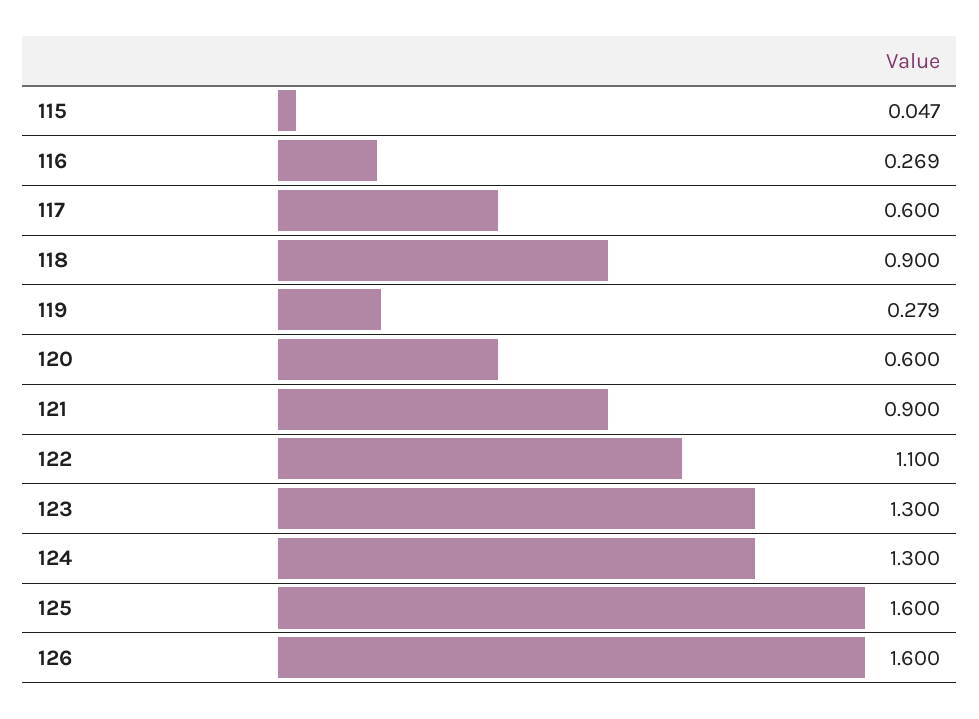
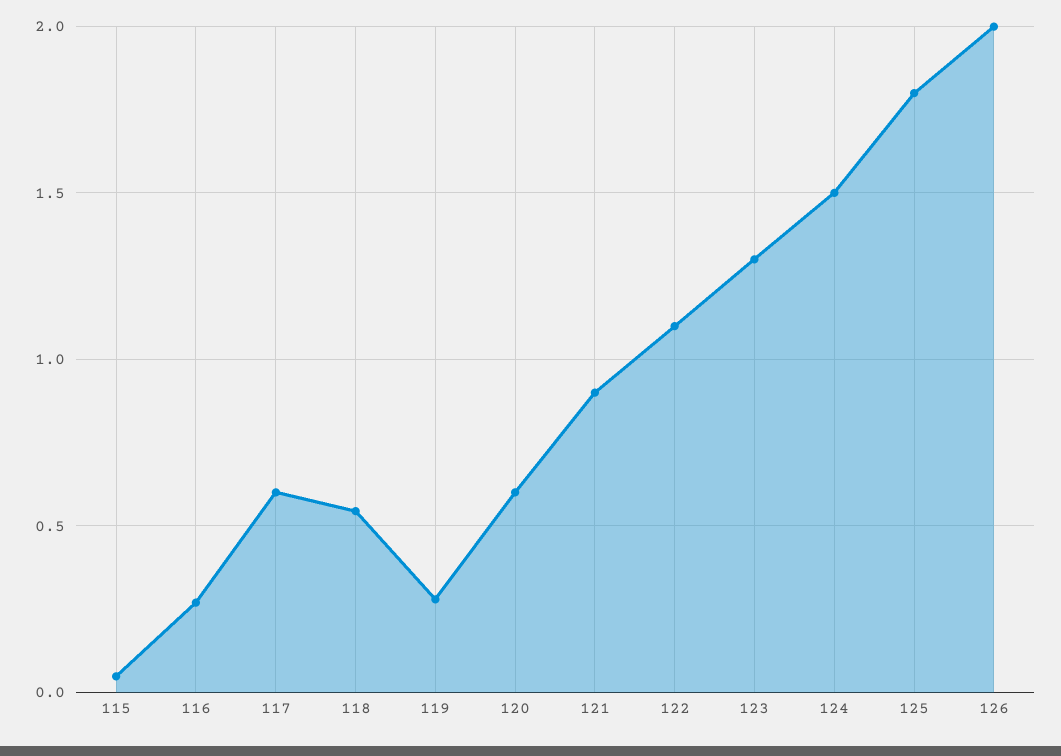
118: 0.9 -> 0.55
124: 1.3 -> 1.5
125: 1.6 -> 1.8
126: 1.6 -> 2

